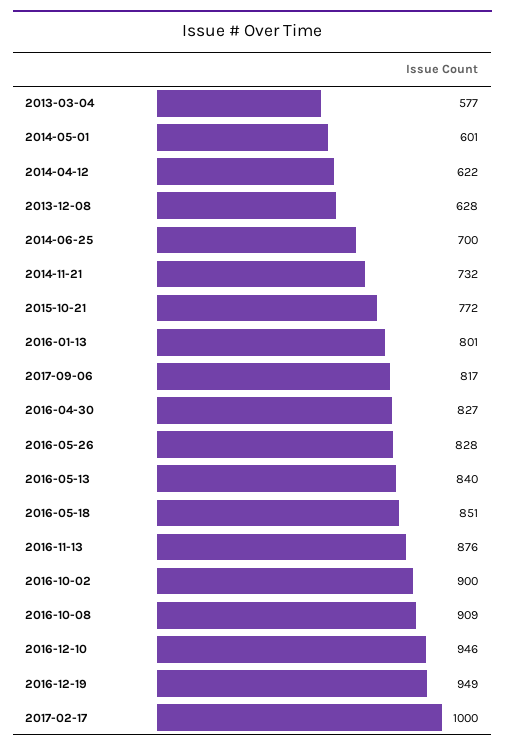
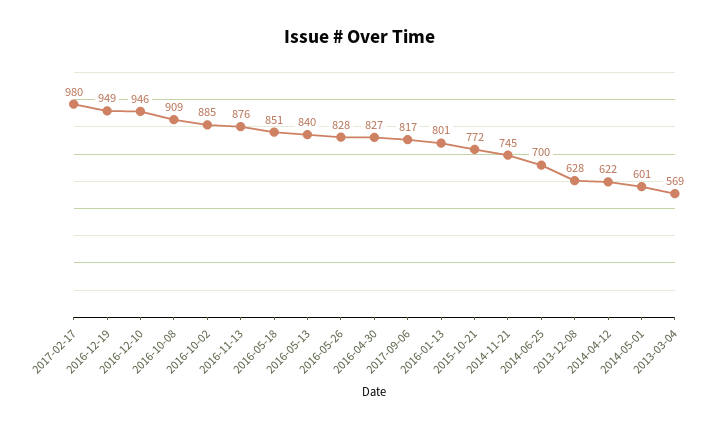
2013-03-04: 577 -> 569
2014-11-21: 732 -> 745
2016-10-02: 900 -> 885
2017-02-17: 1000 -> 980

